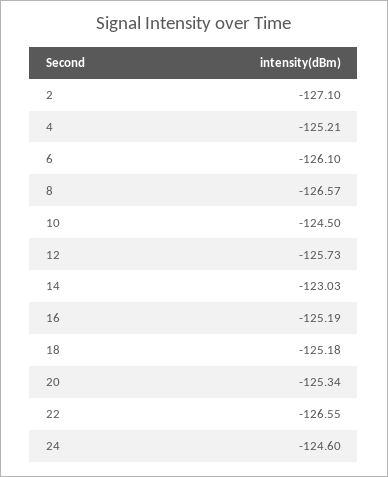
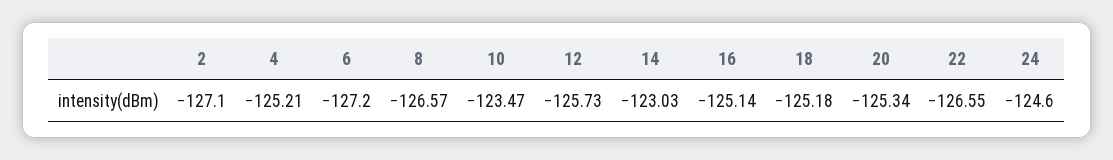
6: -126.1 -> -127.2
10: -124.5 -> -123.47
16: -125.19 -> -125.14

